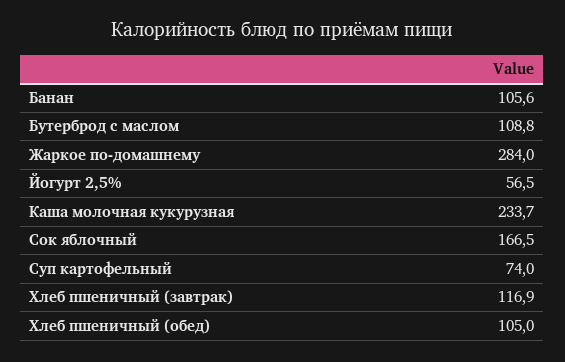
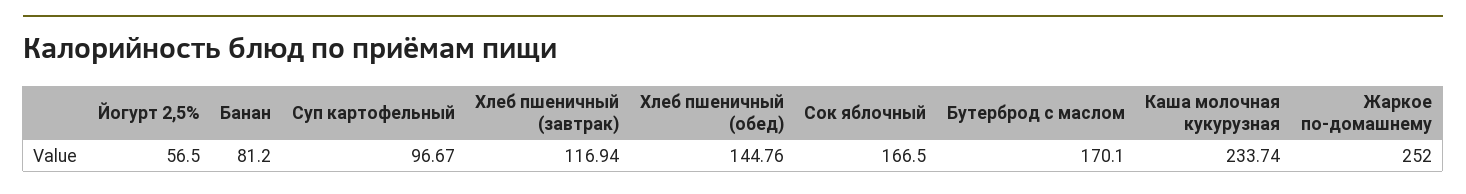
Банан: 105.6 -> 81.2
Бутерброд с маслом: 108.8 -> 170.1
Жаркое по-домашнему: 284 -> 252
Суп картофельный: 74 -> 96.67
Хлеб пшеничный (обед): 105 -> 144.76

